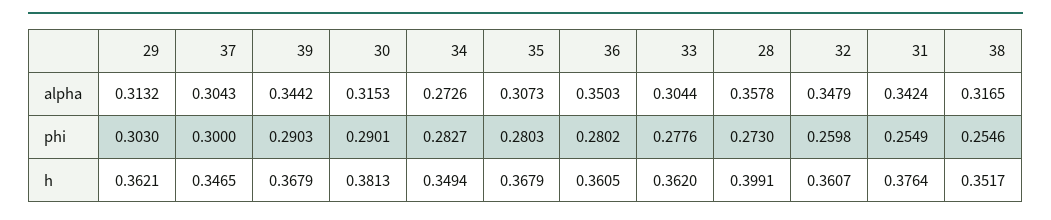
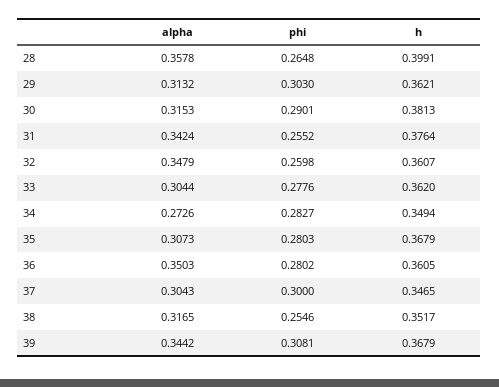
39, phi: 0.2903 -> 0.3081
28, phi: 0.273 -> 0.2648
31, phi: 0.2549 -> 0.2552

